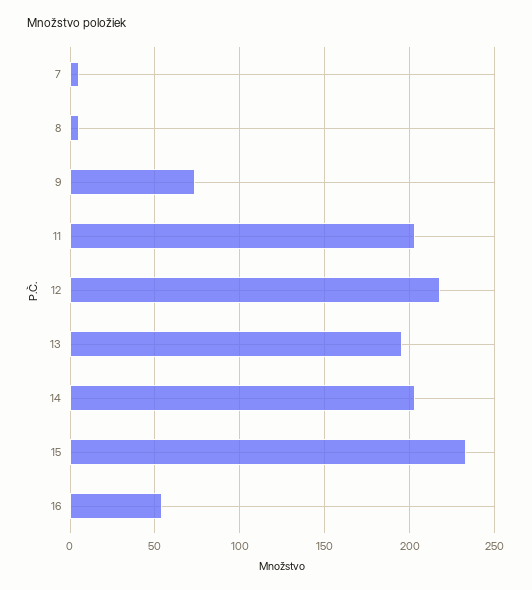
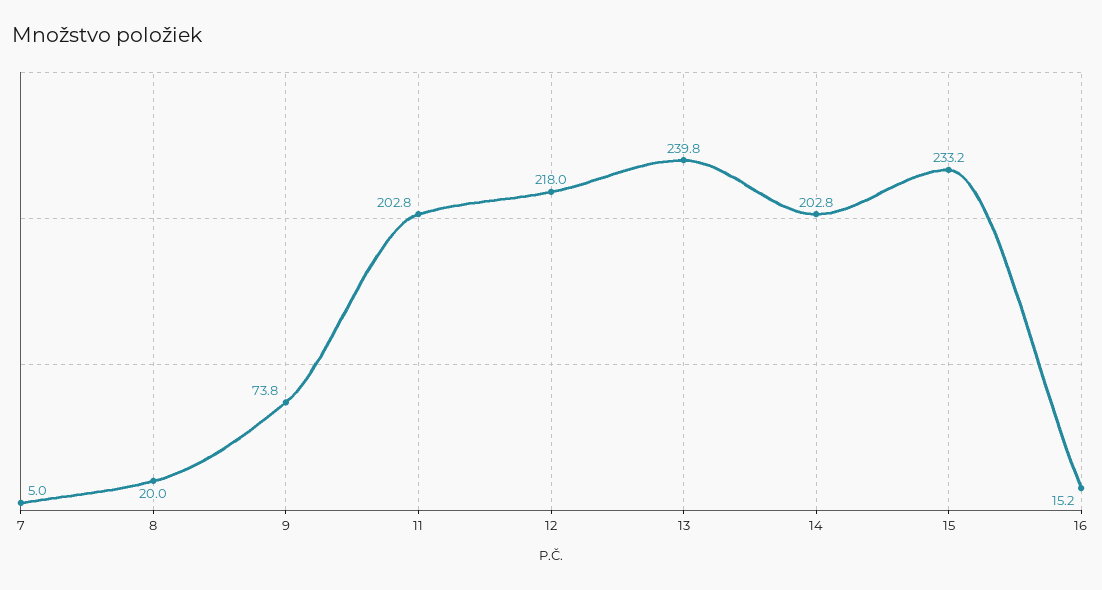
8: 5 -> 20
13: 195 -> 239.8
16: 55 -> 15.2

